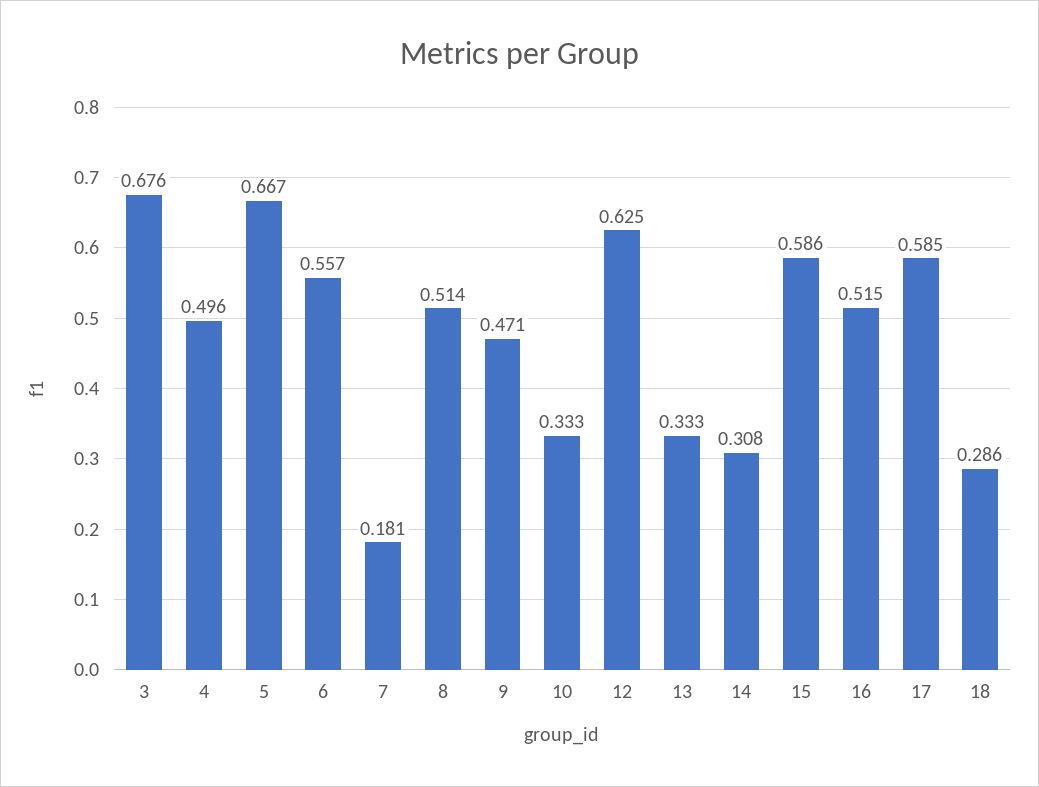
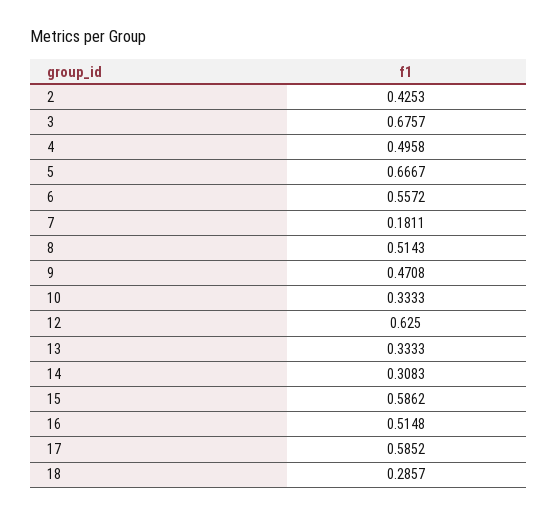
2: none -> 0.4253

